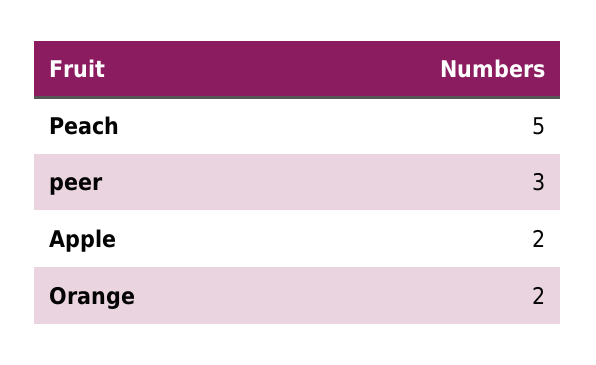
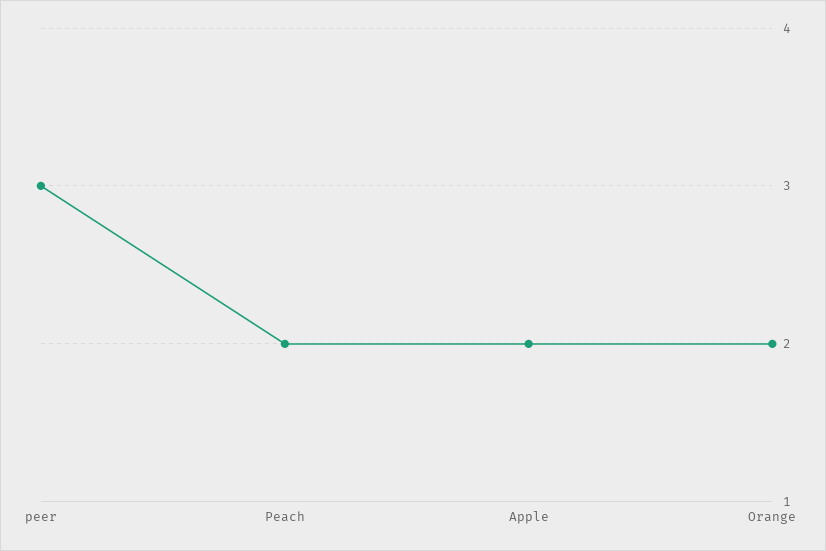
Peach: 5 -> 2

